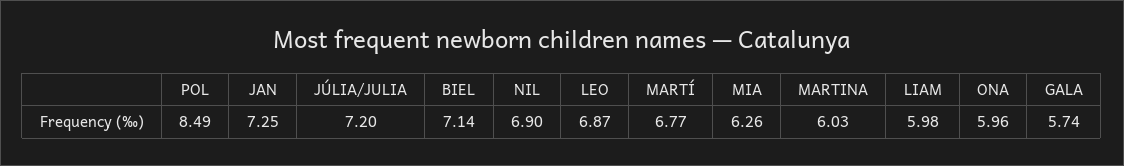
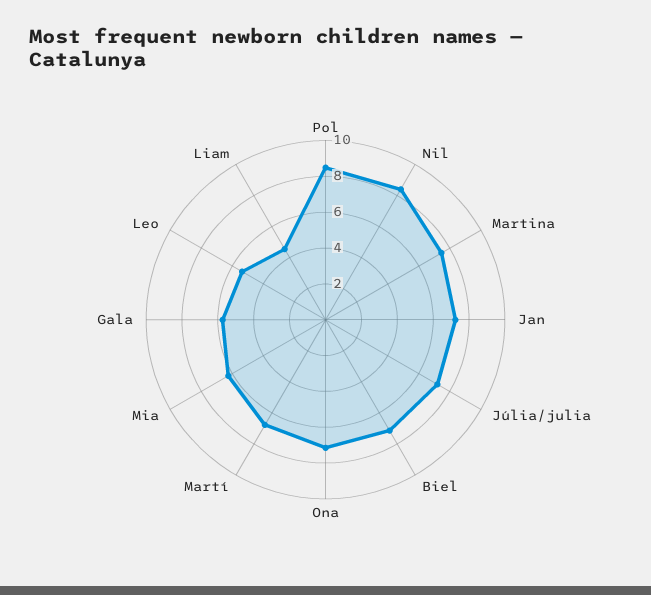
NIL: 6.9 -> 8.5
LEO: 6.87 -> 5.5
MARTINA: 6.03 -> 7.5
LIAM: 5.98 -> 4.5
ONA: 5.96 -> 7

